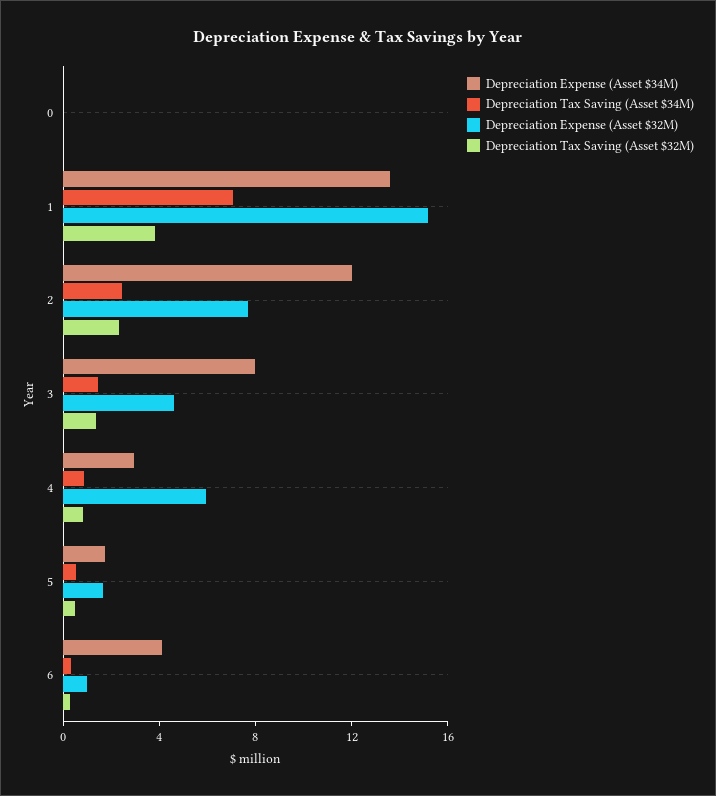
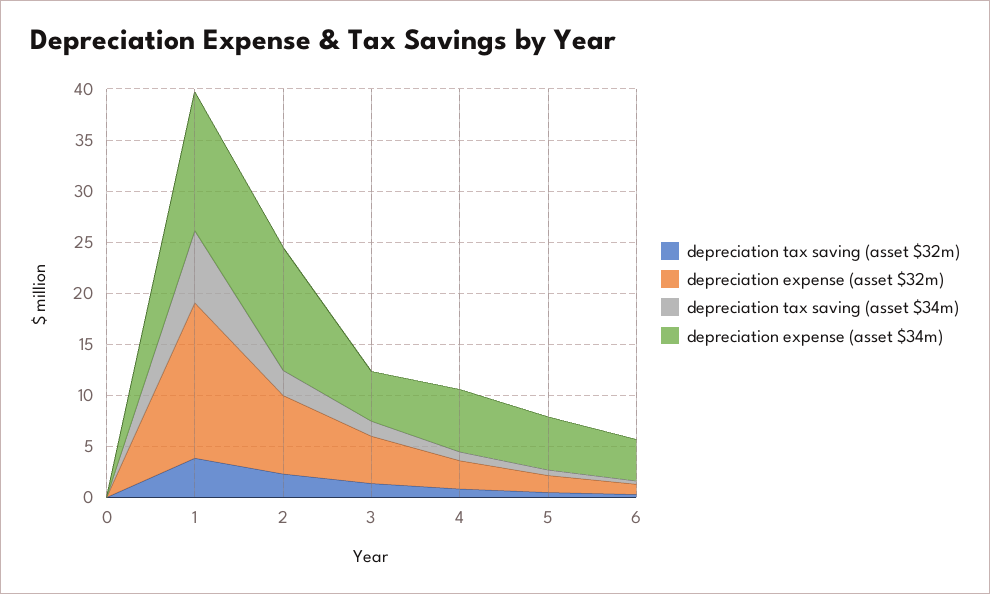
Depreciation Expense (Asset $34M), 3: 8 -> 5
Depreciation Expense (Asset $34M), 4: 3 -> 6
Depreciation Expense (Asset $32M), 4: 6 -> 3
Depreciation Expense (Asset $34M), 5: 2 -> 5

